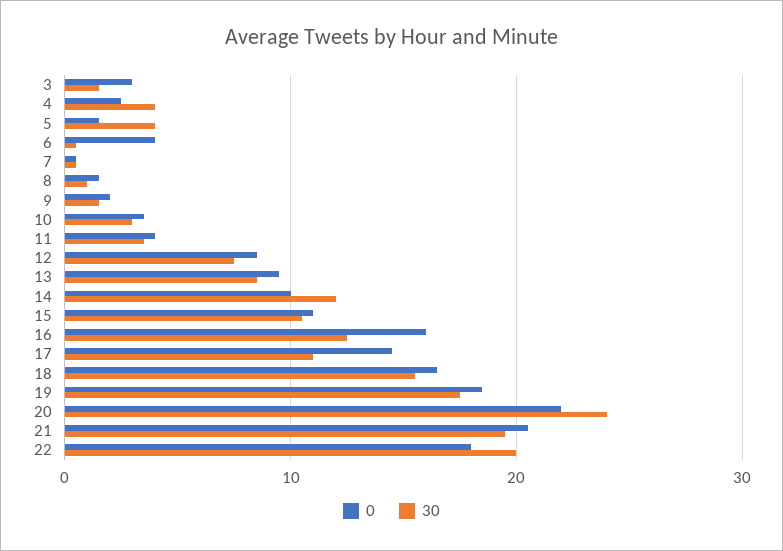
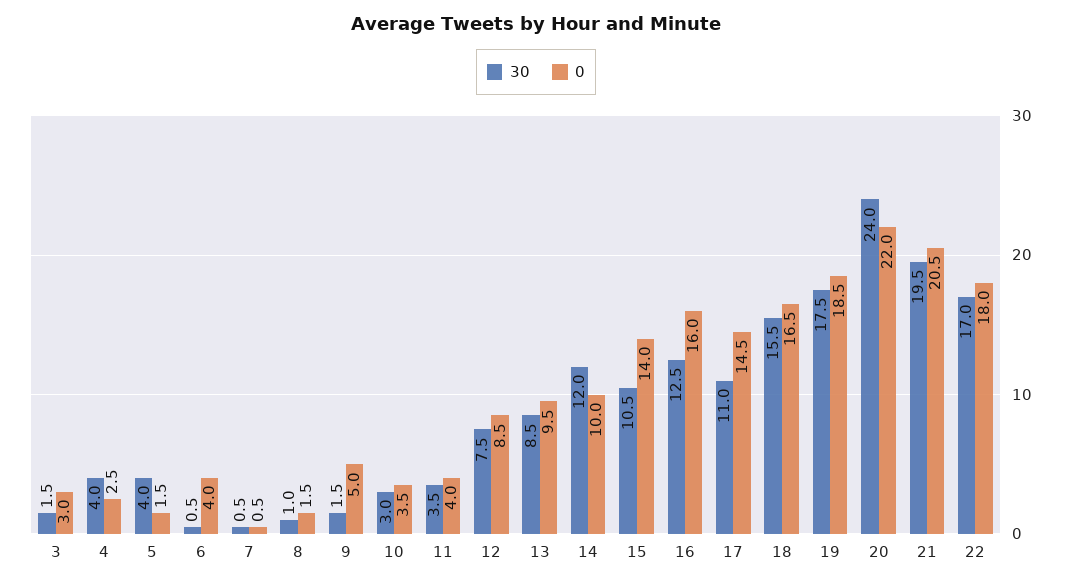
0, 9: 2 -> 5
0, 15: 11 -> 14
30, 22: 20 -> 17

